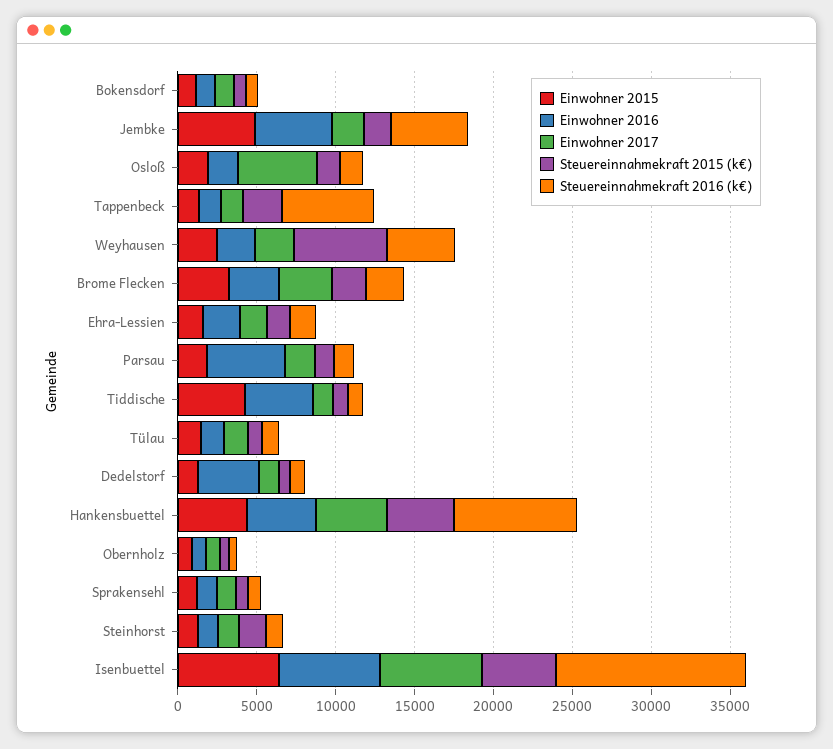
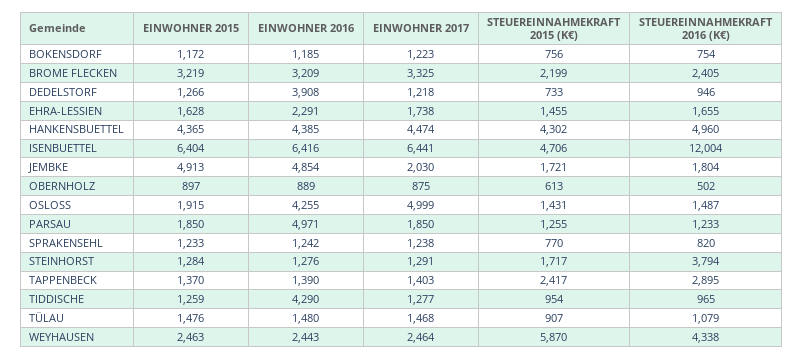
Steuereinnahmekraft 2016 (k€), Jembke: 5000 -> 1804
Einwohner 2016, Osloß: 2000 -> 4255
Steuereinnahmekraft 2016 (k€), Tappenbeck: 6000 -> 2895
Einwohner 2015, Tiddische: 4000 -> 1259
Steuereinnahmekraft 2016 (k€), Hankensbuettel: 8000 -> 4960
Steuereinnahmekraft 2016 (k€), Steinhorst: 1000 -> 3794

